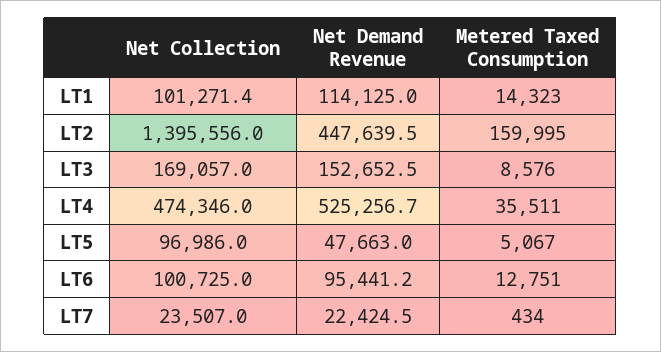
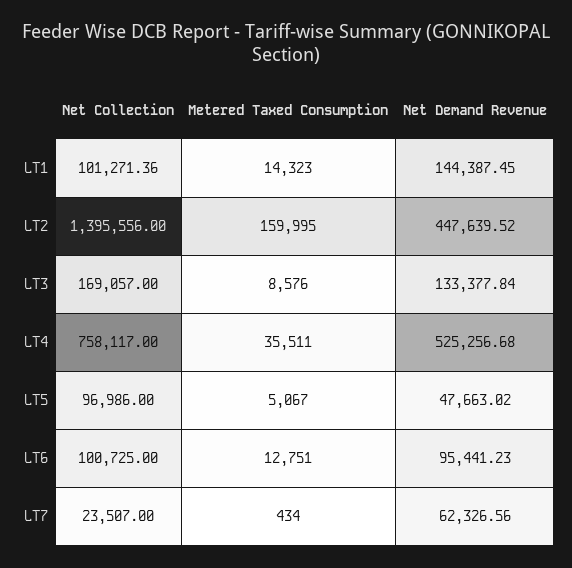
Net Demand Revenue, LT1: 114125 -> 144387.45
Net Demand Revenue, LT3: 152652.5 -> 133377.84
Net Collection, LT4: 474346 -> 758117
Net Demand Revenue, LT7: 22424.5 -> 62326.56

